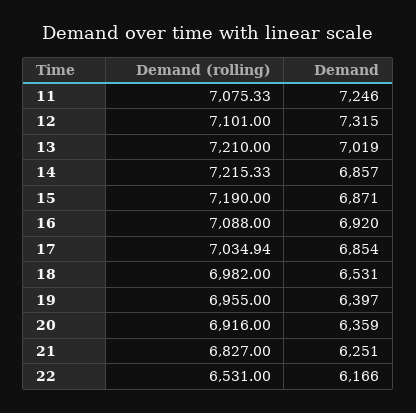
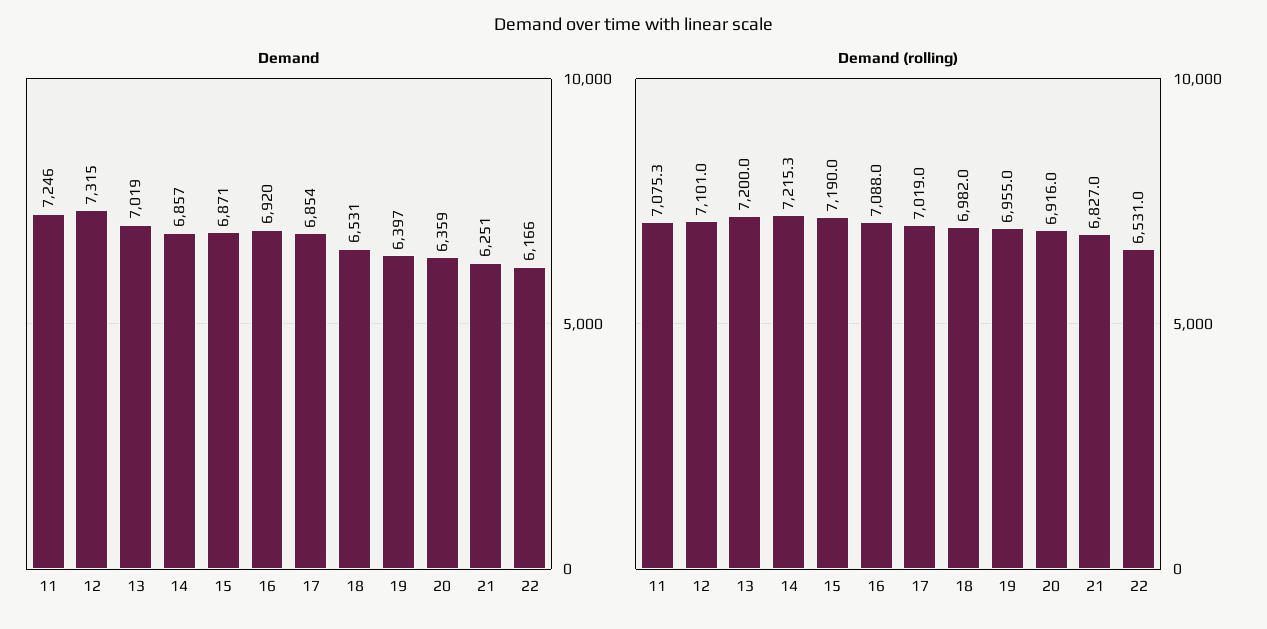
Demand (rolling), 13: 7210 -> 7200
Demand (rolling), 17: 7034.94 -> 7019

